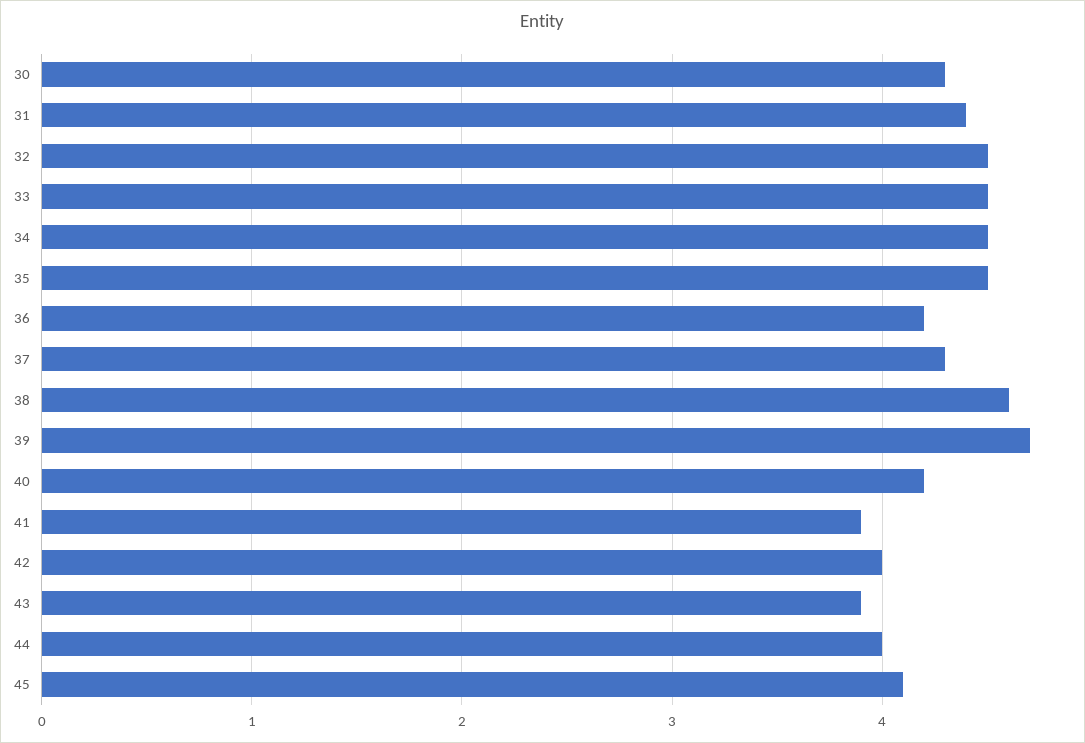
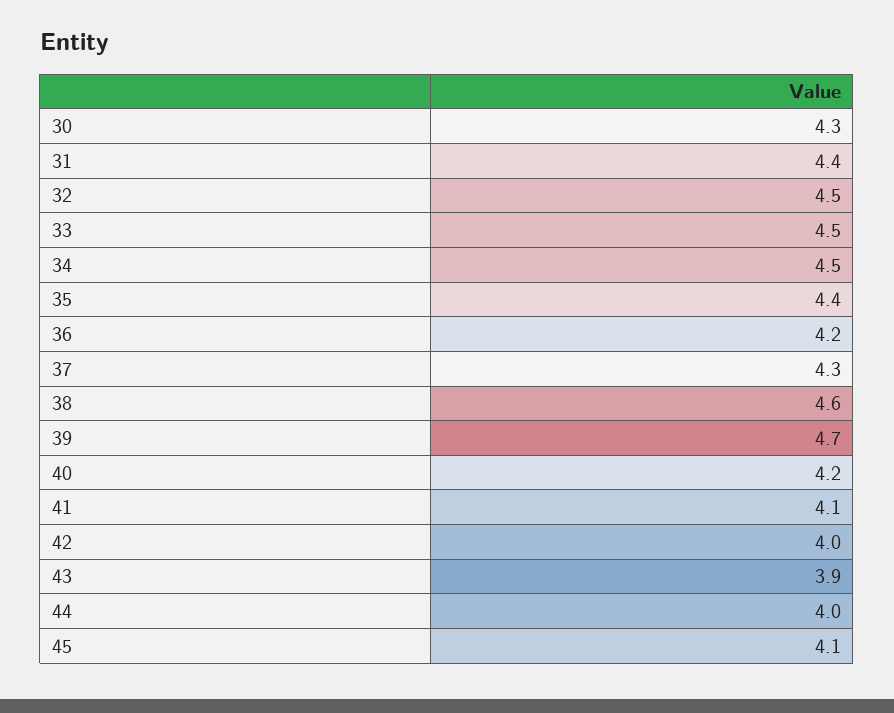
35: 4.5 -> 4.4
41: 3.9 -> 4.1

